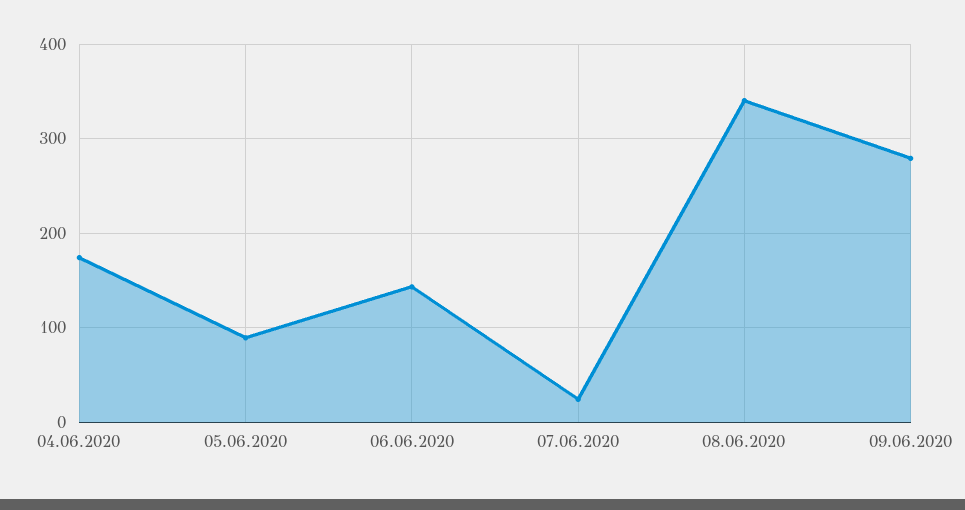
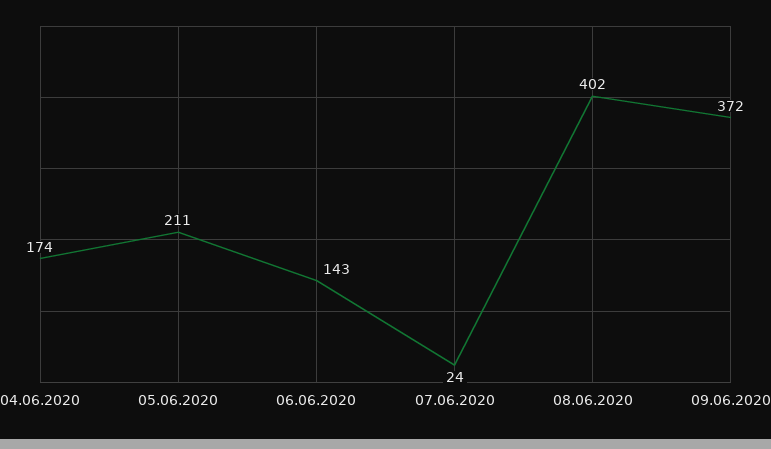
05.06.2020: 90 -> 211
08.06.2020: 340 -> 402
09.06.2020: 280 -> 372

